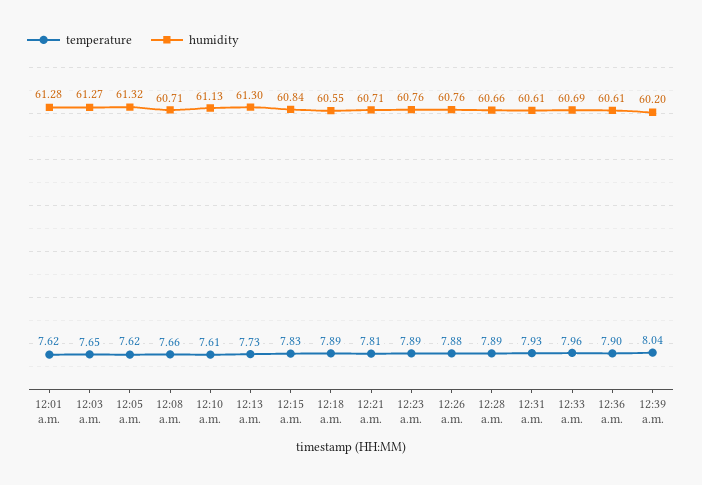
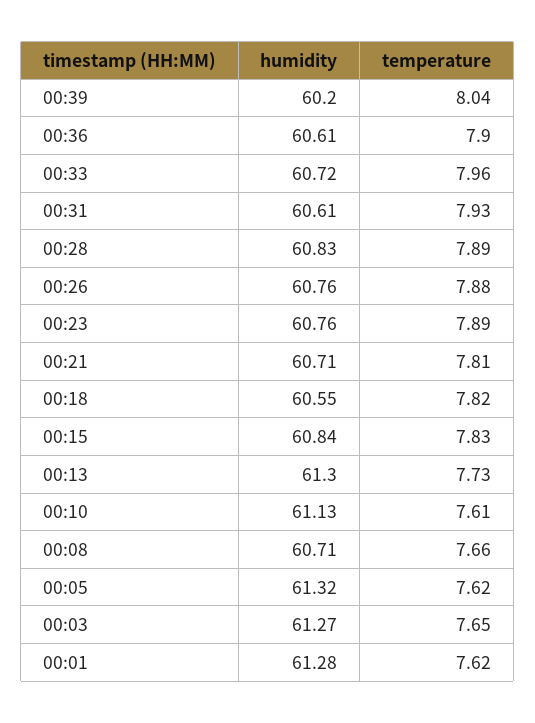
temperature, 12:18 a.m.: 7.89 -> 7.82
humidity, 12:28 a.m.: 60.66 -> 60.83
humidity, 12:33 a.m.: 60.69 -> 60.72

